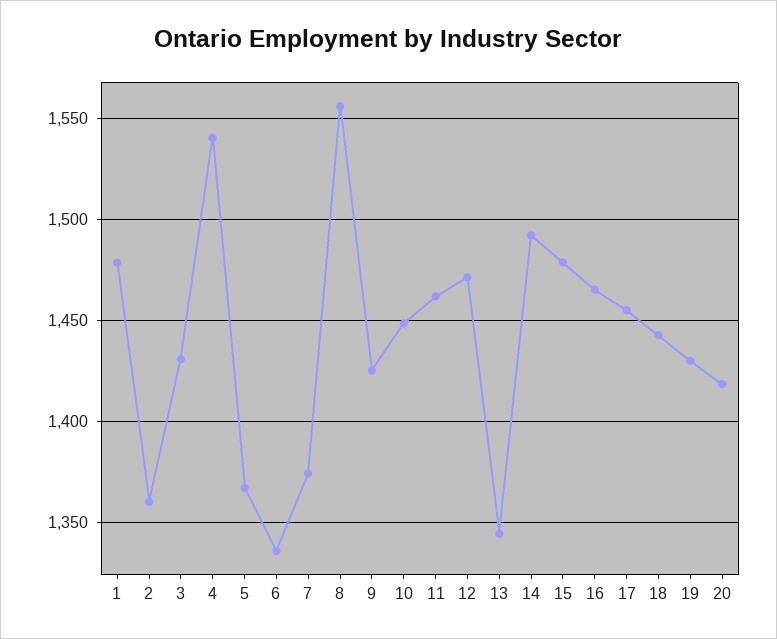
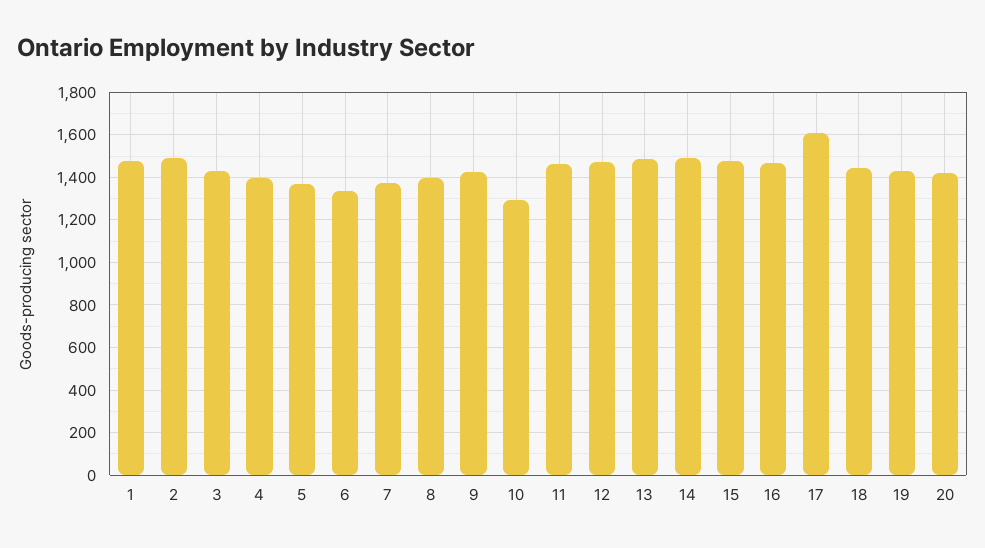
2: 1360 -> 1500
4: 1540 -> 1400
8: 1555 -> 1400
10: 1450 -> 1300
13: 1345 -> 1500
17: 1455 -> 1600

